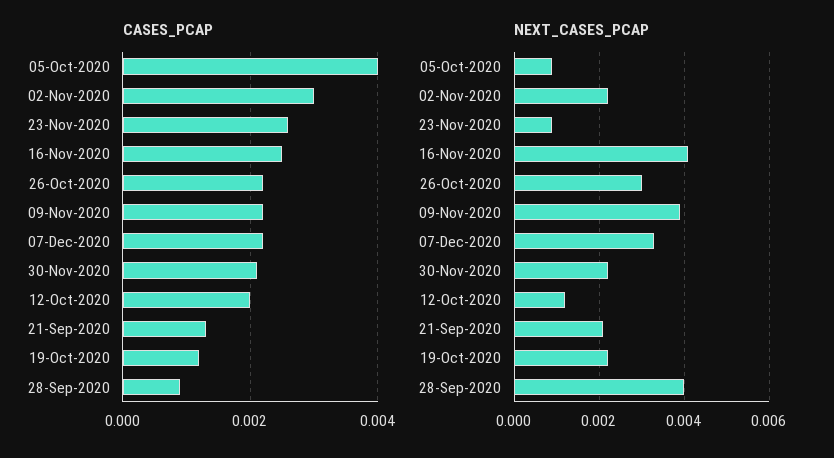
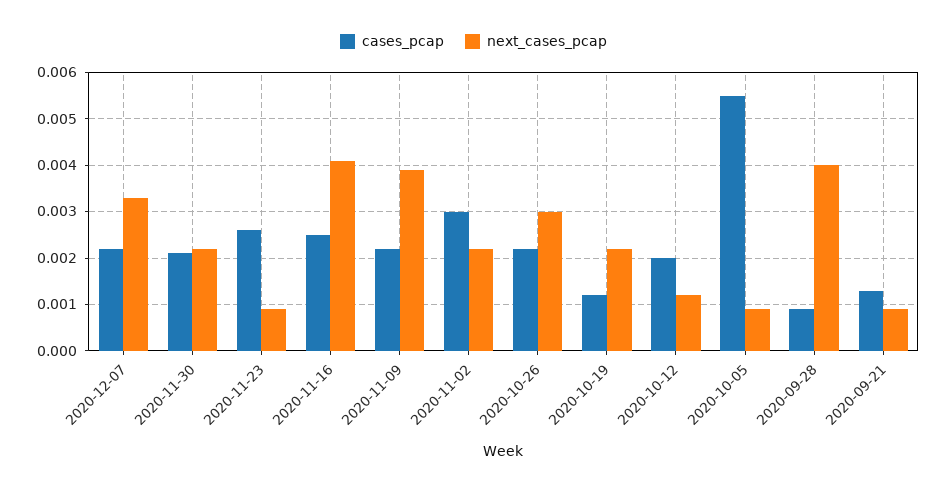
CASES_PCAP, 05-Oct-2020: 0.004 -> 0.0055
NEXT_CASES_PCAP, 21-Sep-2020: 0.002 -> 0.001

